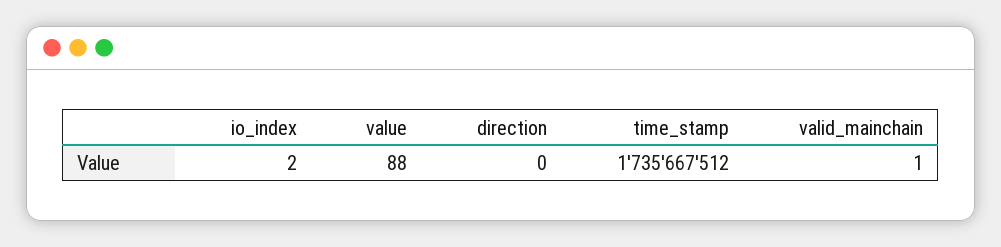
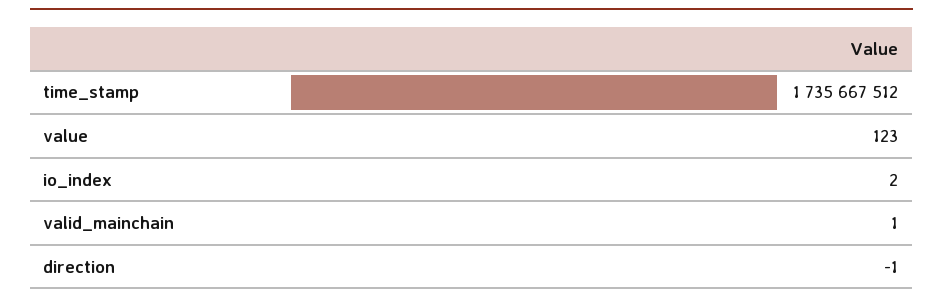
value: 88 -> 123
direction: 0 -> -1

